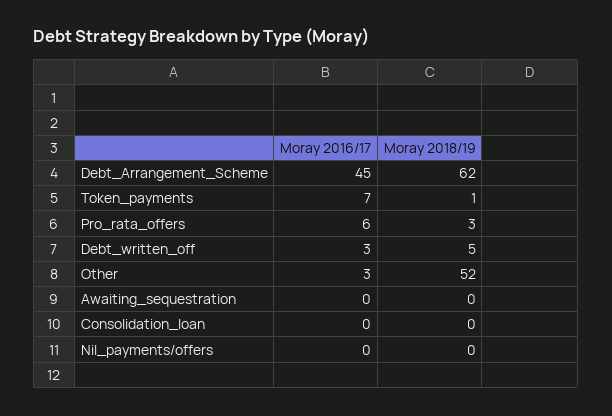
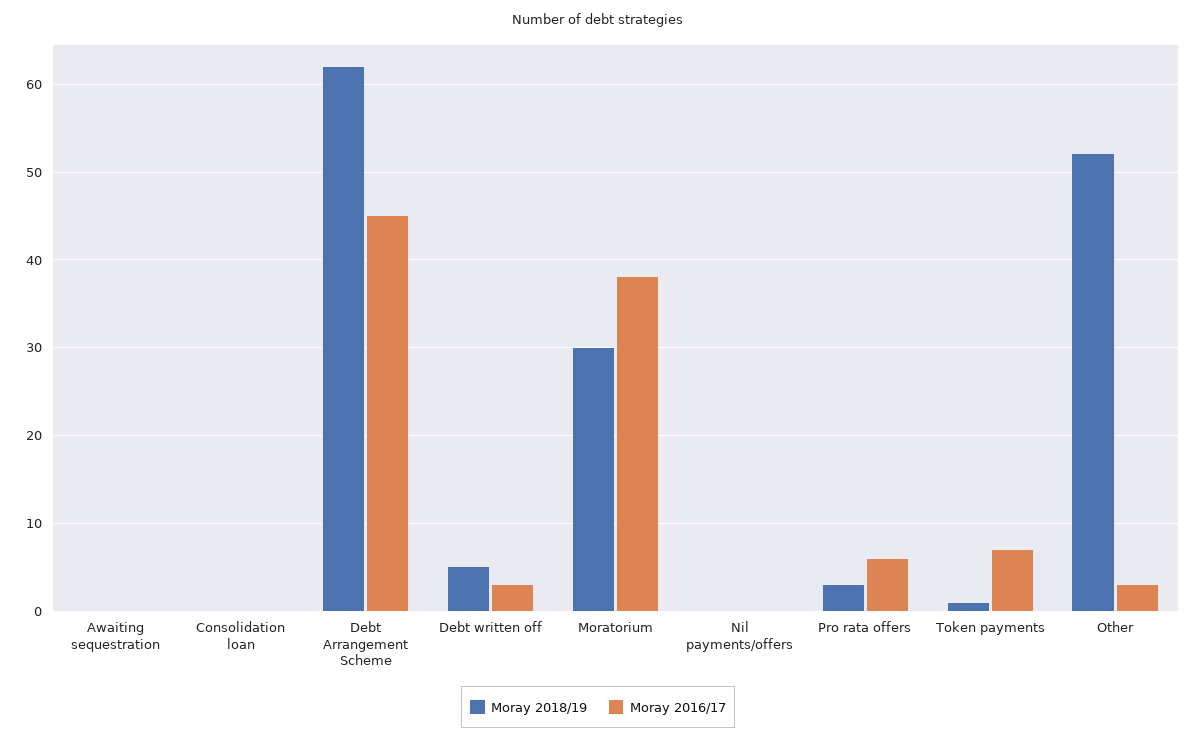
Moray 2018/19, Moratorium: none -> 30
Moray 2016/17, Moratorium: none -> 38

